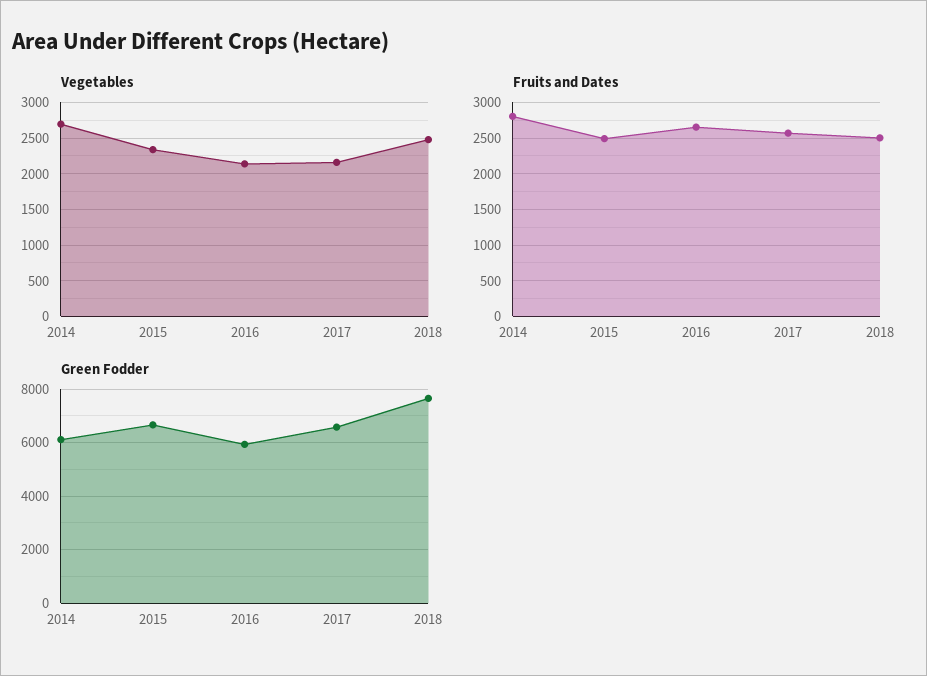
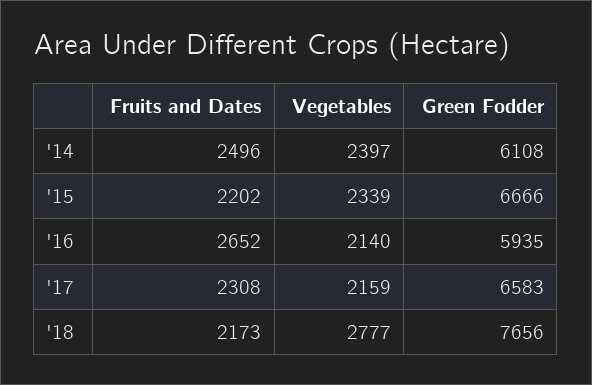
Vegetables, 2014: 2700 -> 2397
Vegetables, 2018: 2500 -> 2777
Fruits and Dates, 2014: 2800 -> 2496
Fruits and Dates, 2015: 2500 -> 2202
Fruits and Dates, 2017: 2600 -> 2308
Fruits and Dates, 2018: 2500 -> 2173

